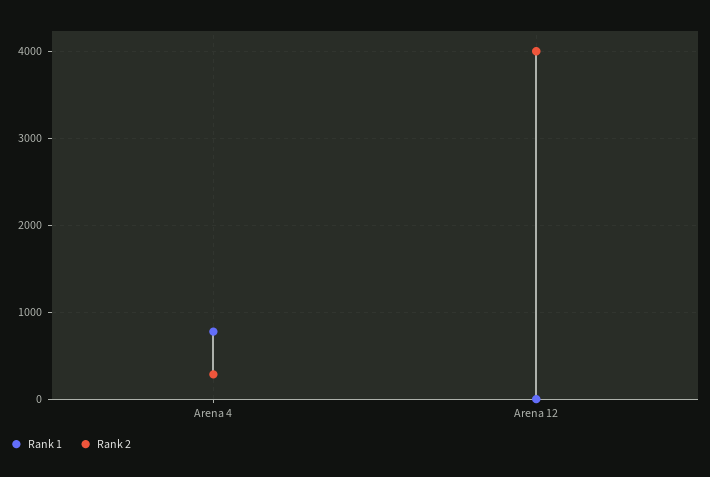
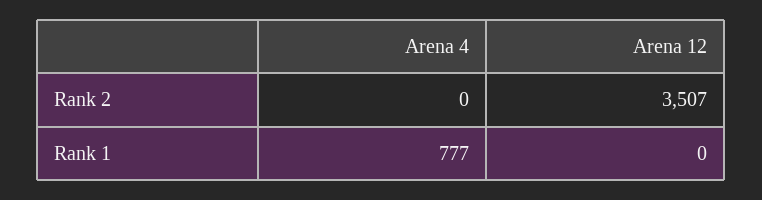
Rank 2, Arena 4: 300 -> 0
Rank 2, Arena 12: 4000 -> 3507

